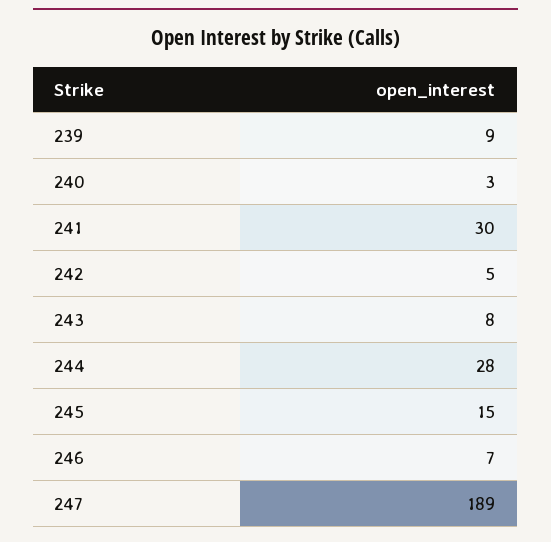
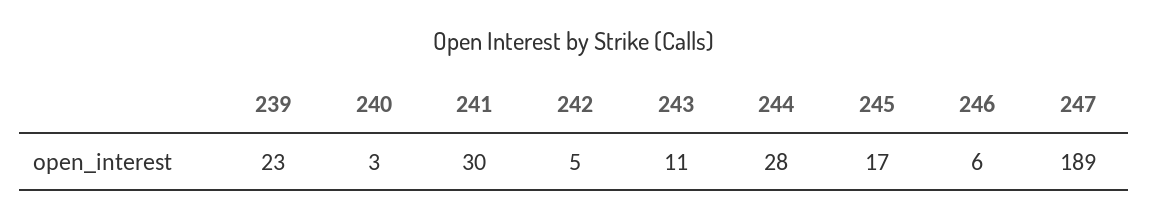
239: 9 -> 23
243: 8 -> 11
245: 15 -> 17
246: 7 -> 6

